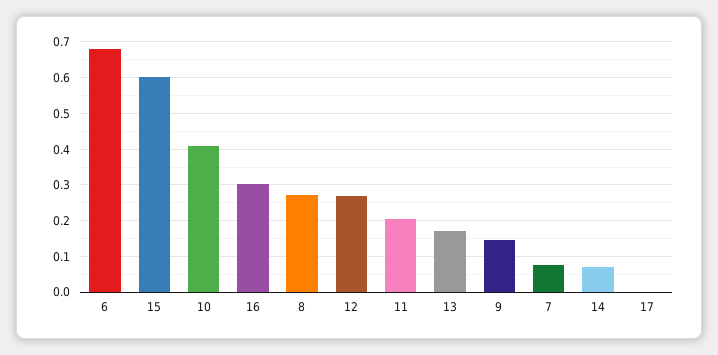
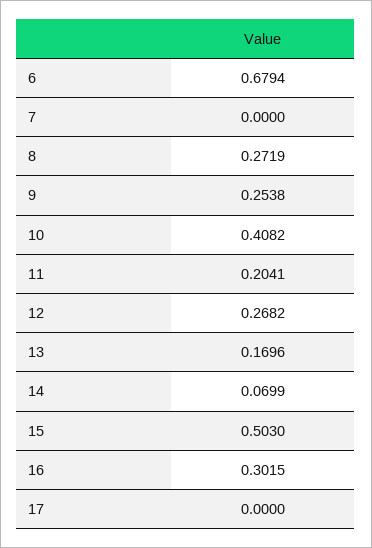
15: 0.6 -> 0.503
9: 0.14 -> 0.2538
7: 0.08 -> 0

